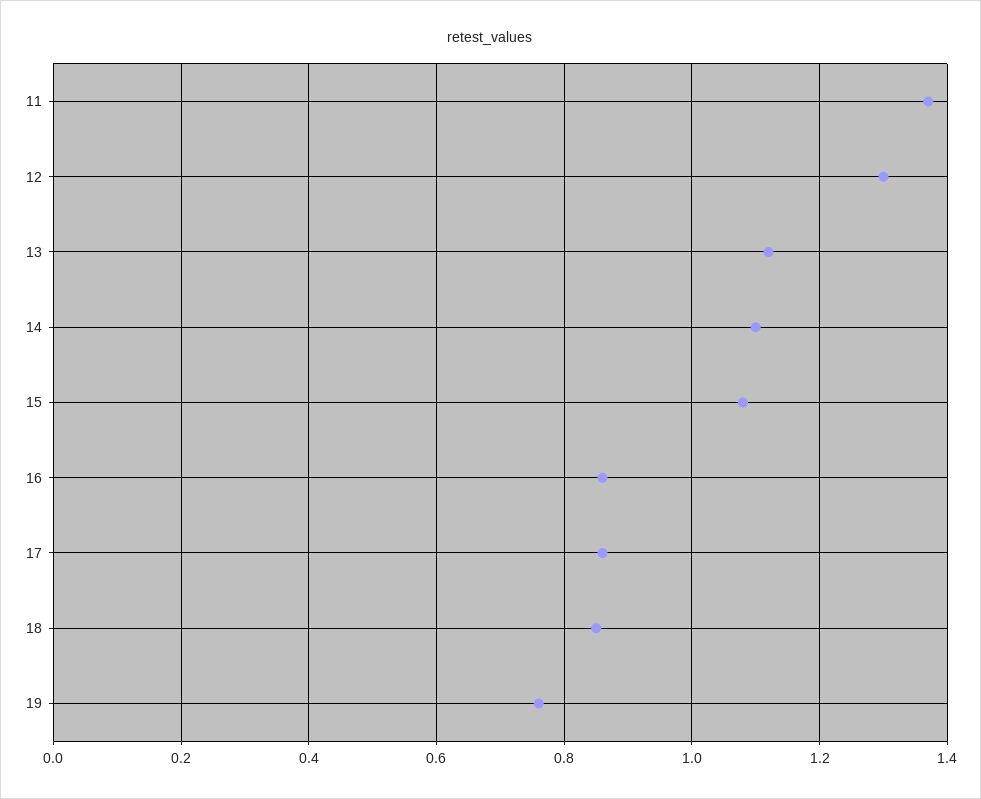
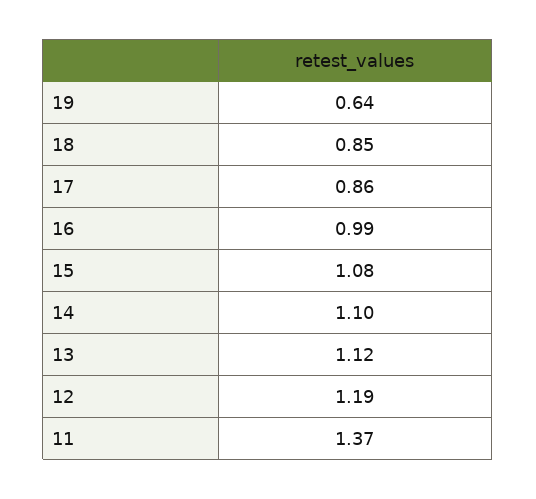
12: 1.3 -> 1.19
16: 0.85 -> 0.99
19: 0.75 -> 0.64

